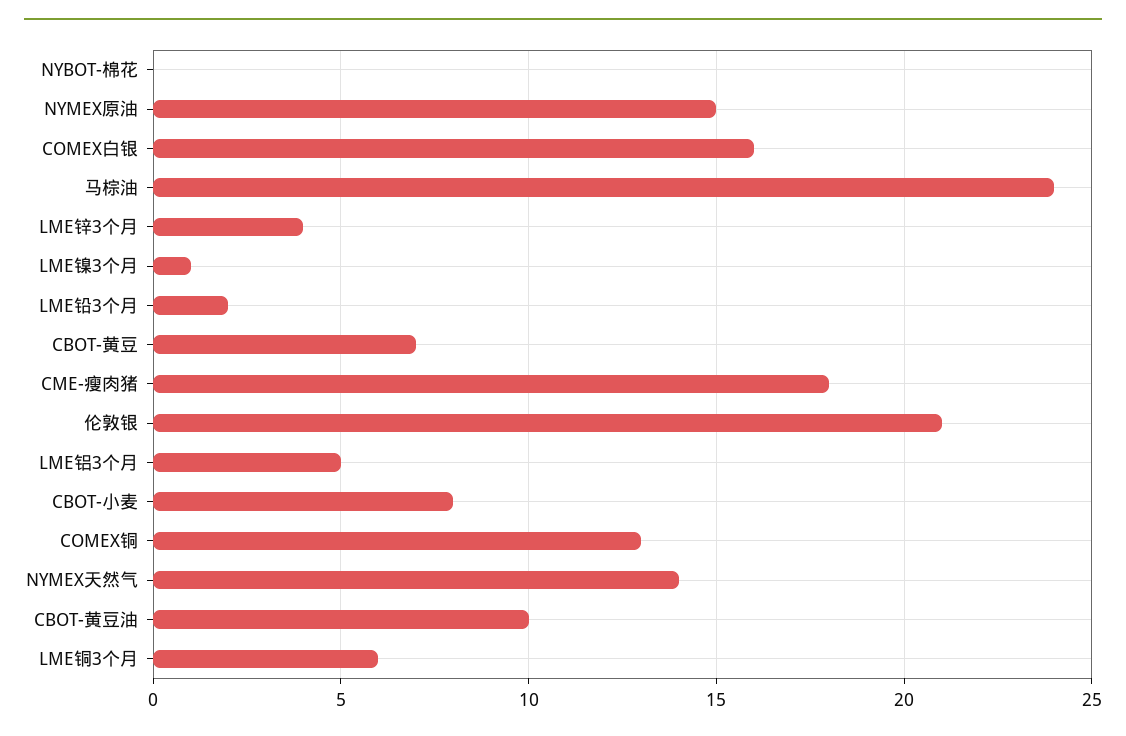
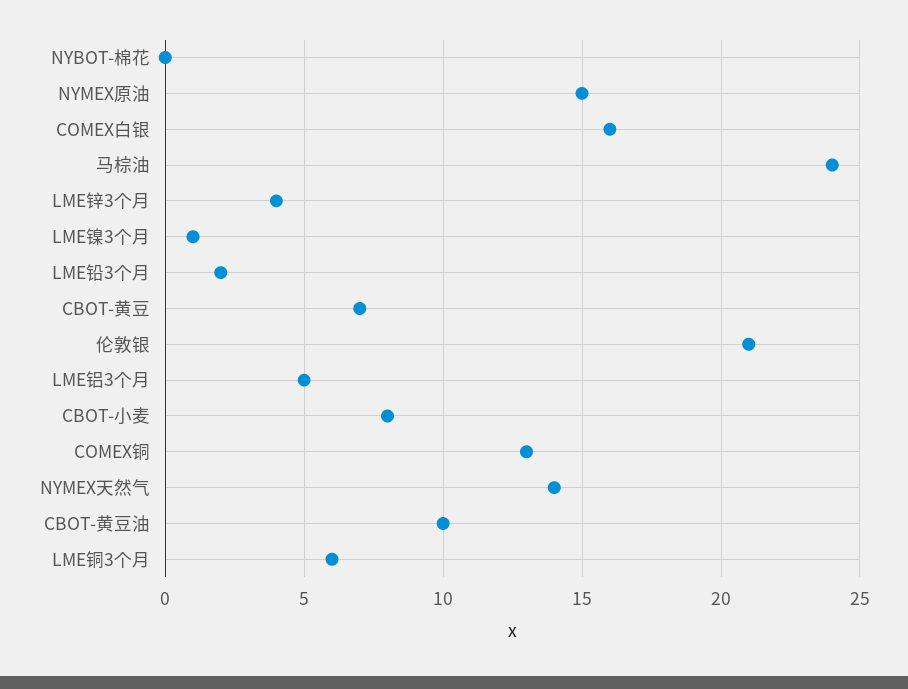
CME-瘦肉猪: 18 -> none

